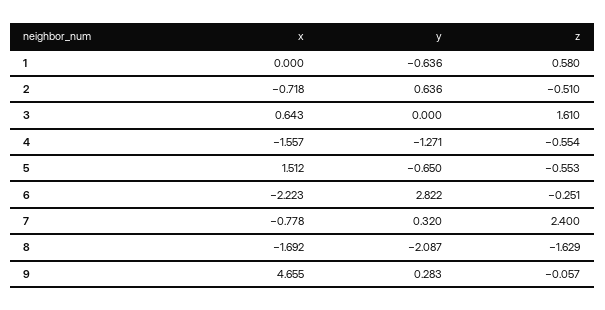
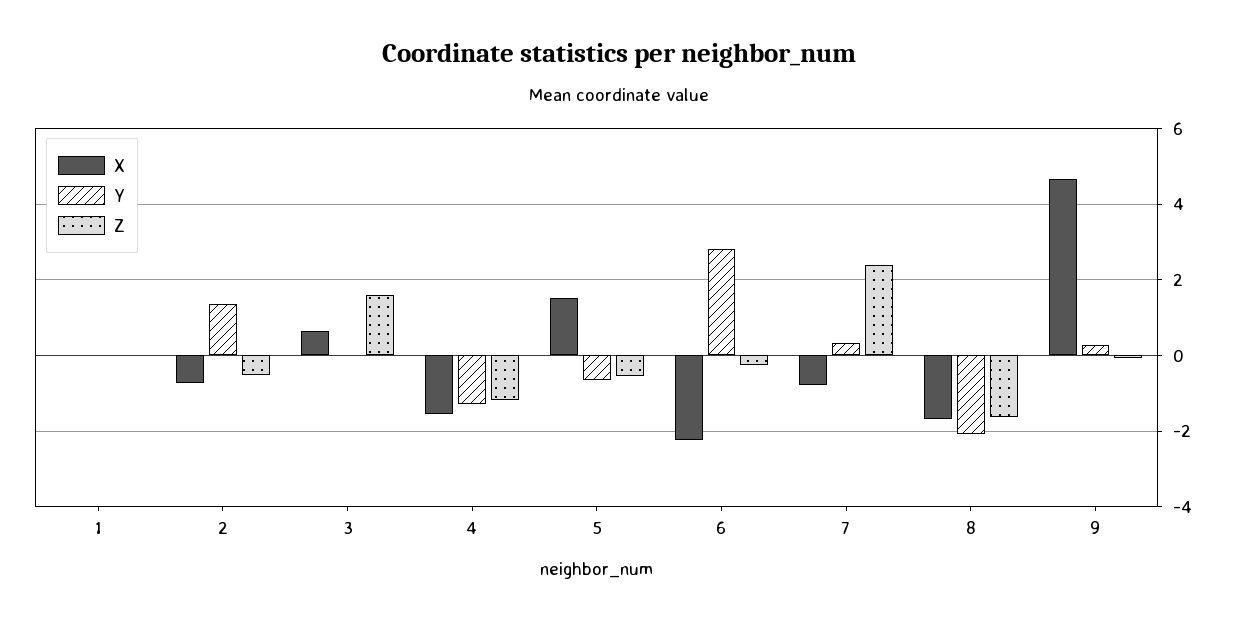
y, 1: -0.636 -> 0
z, 1: 0.58 -> 0
y, 2: 0.636 -> 1.4
z, 4: -0.554 -> -1.2

